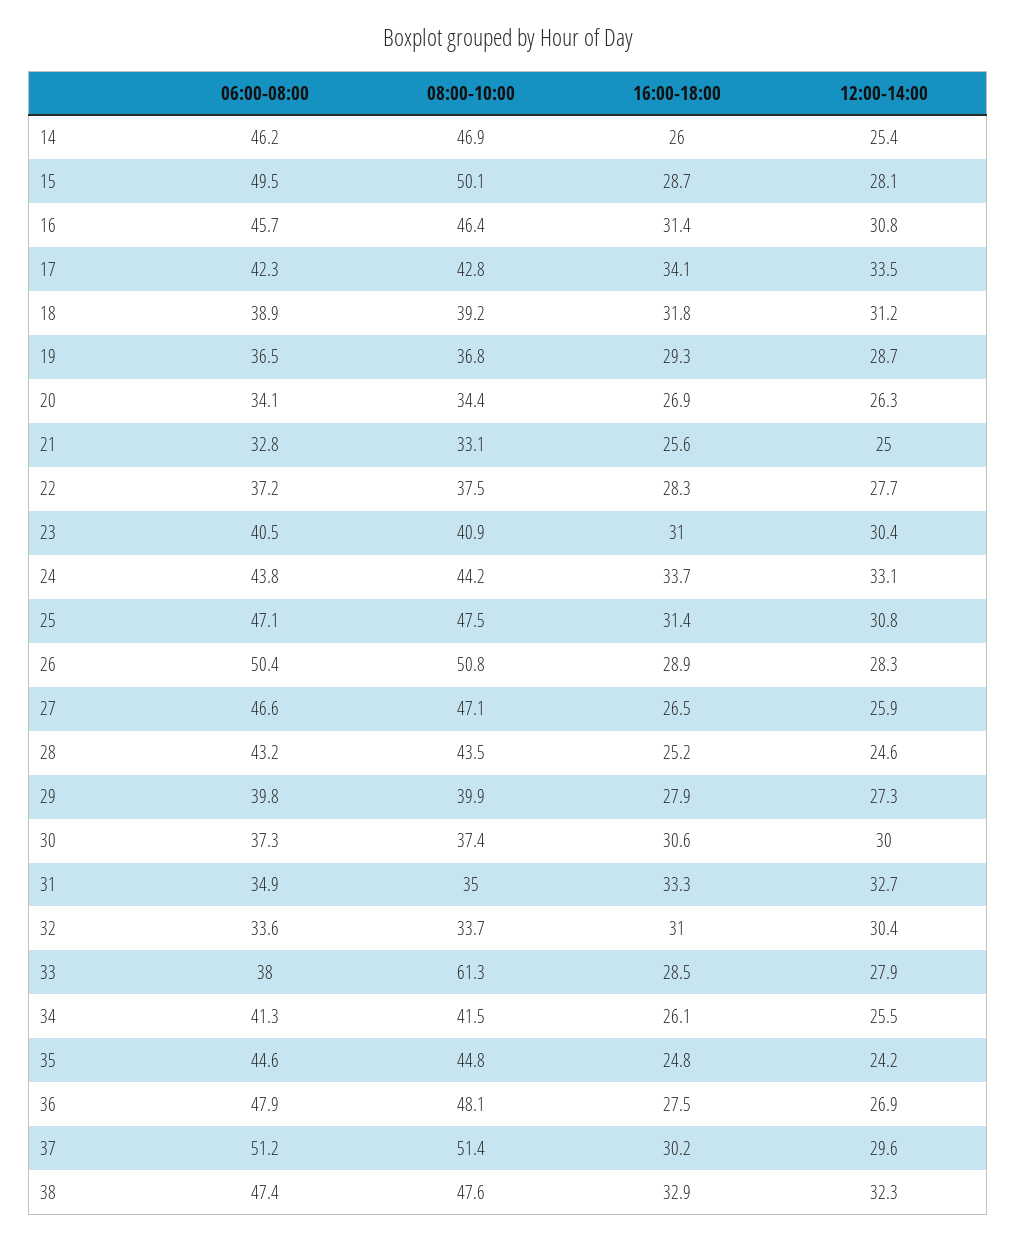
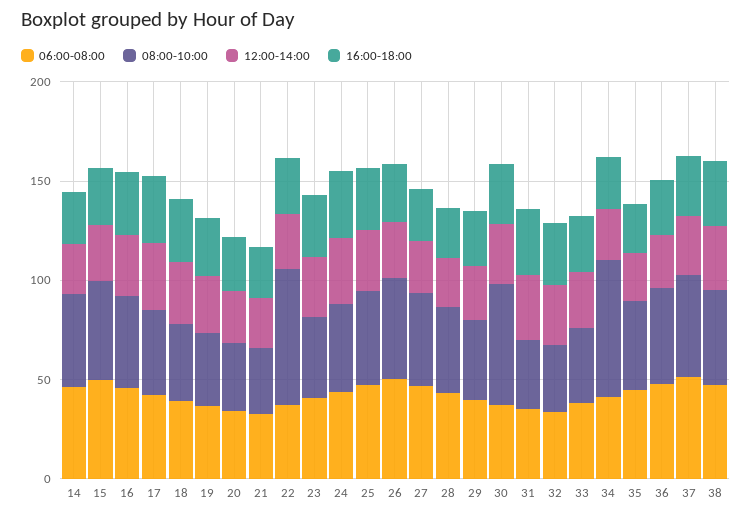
08:00-10:00, 22: 37.5 -> 70
08:00-10:00, 30: 37.4 -> 60
08:00-10:00, 33: 61.3 -> 40
08:00-10:00, 34: 41.5 -> 70

